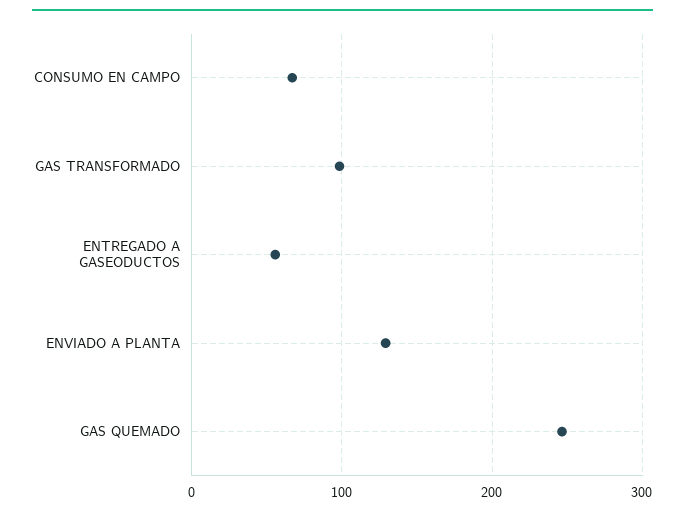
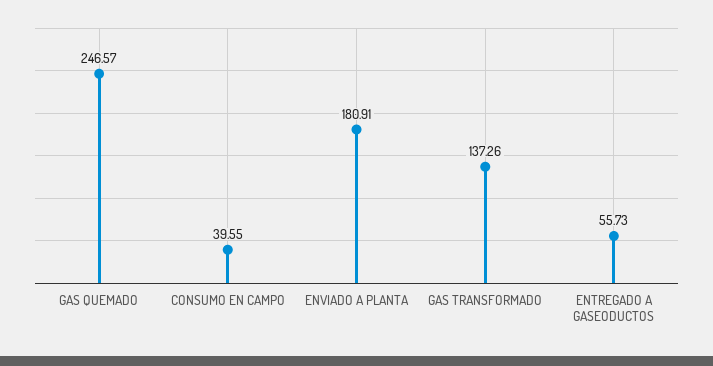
CONSUMO EN CAMPO: 70 -> 39.55
GAS TRANSFORMADO: 100 -> 137.26
ENVIADO A PLANTA: 130 -> 180.91

